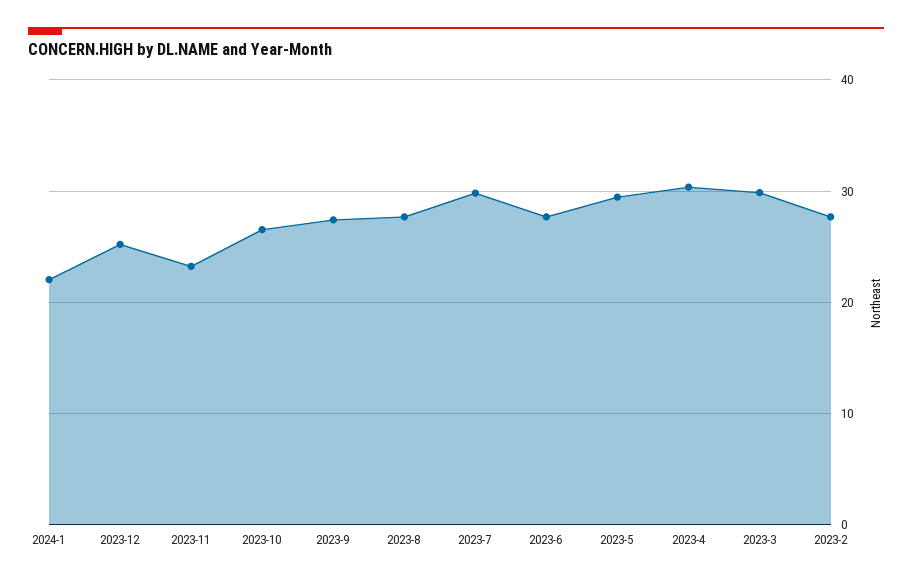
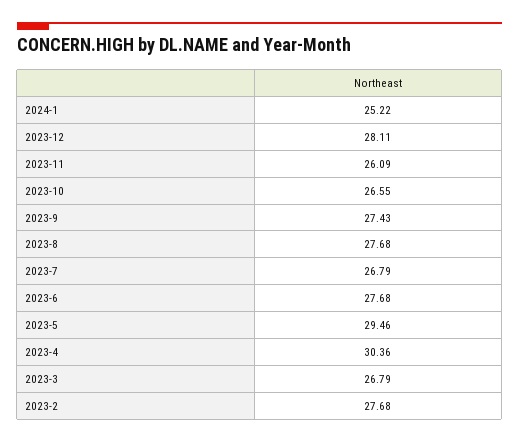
2024-1: 22 -> 25.22
2023-12: 25 -> 28.11
2023-11: 23 -> 26.09
2023-7: 30 -> 26.79
2023-3: 30 -> 26.79

